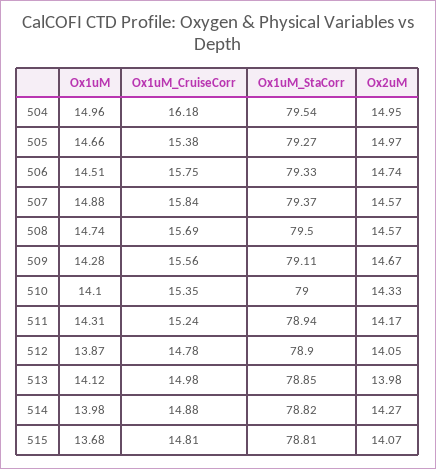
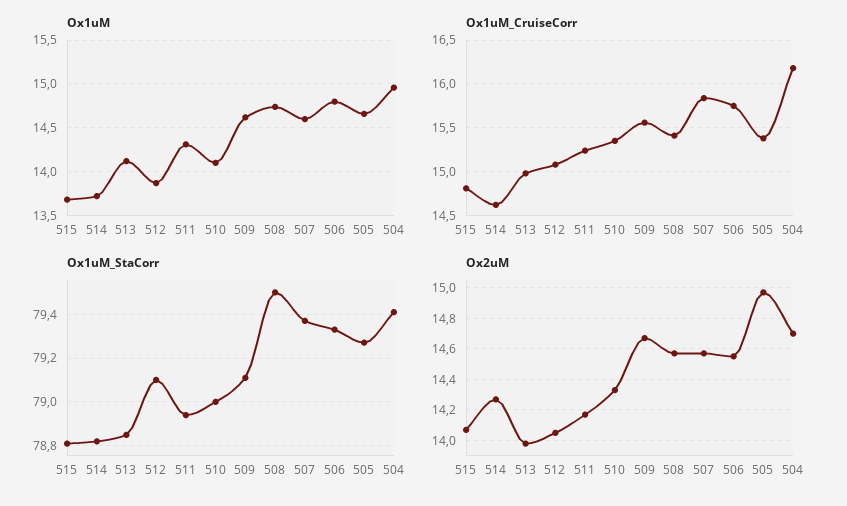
Ox1uM_StaCorr, 504: 79.54 -> 79.4
Ox2uM, 504: 14.95 -> 14.7
Ox1uM, 506: 14.51 -> 14.8
Ox2uM, 506: 14.74 -> 14.55
Ox1uM, 507: 14.88 -> 14.6
Ox1uM_CruiseCorr, 508: 15.69 -> 15.4
Ox1uM, 509: 14.28 -> 14.6
Ox1uM_CruiseCorr, 512: 14.78 -> 15.1
Ox1uM_StaCorr, 512: 78.9 -> 79.1
Ox1uM, 514: 13.98 -> 13.7
Ox1uM_CruiseCorr, 514: 14.88 -> 14.6

